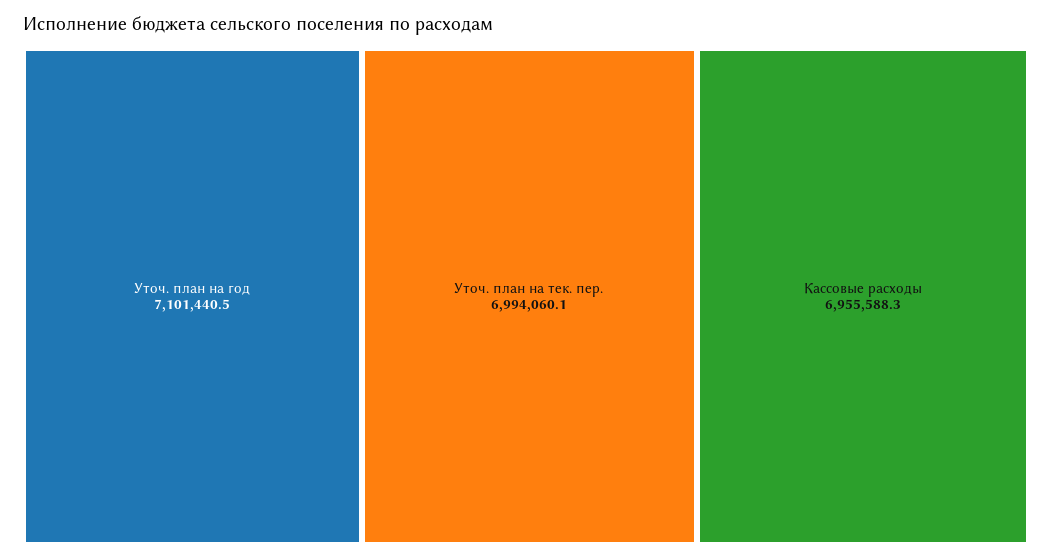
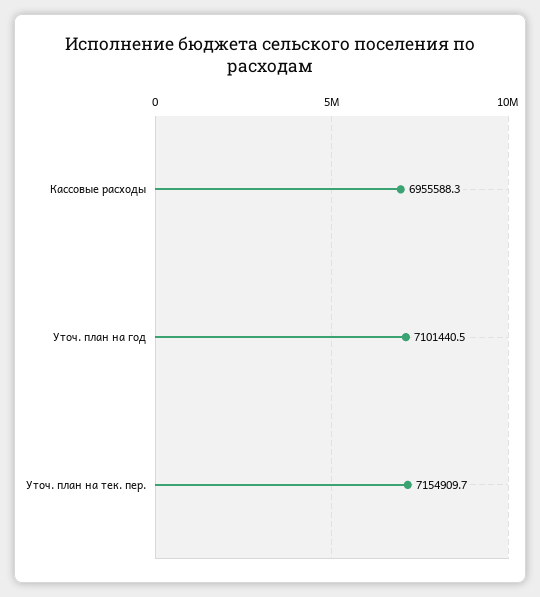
Уточ. план на тек. пер.: 6994060.1 -> 7154909.7

